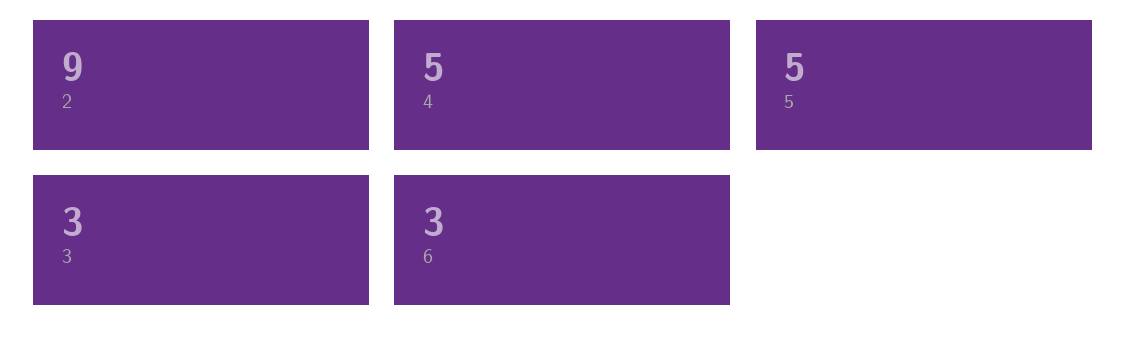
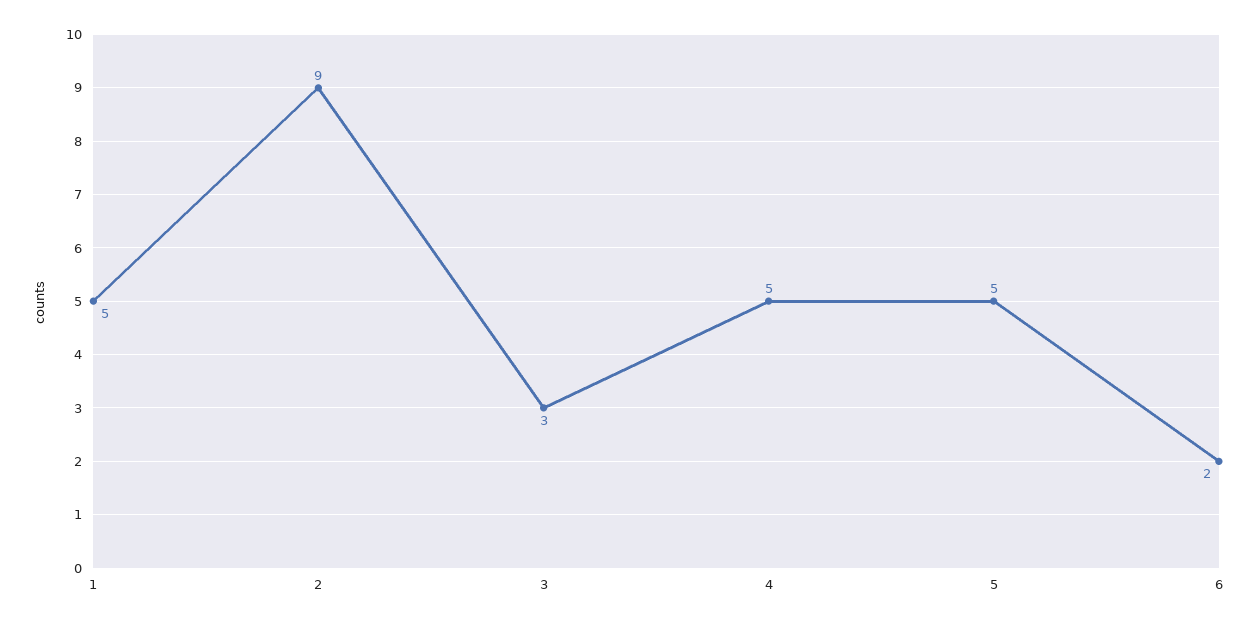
6: 3 -> 2
1: none -> 5

